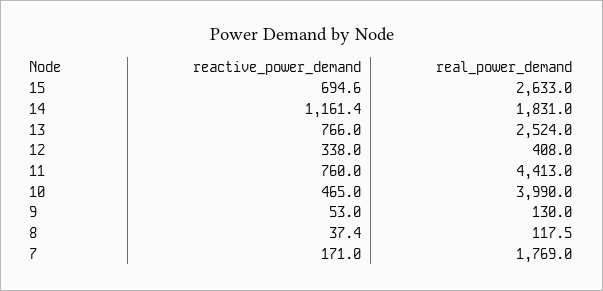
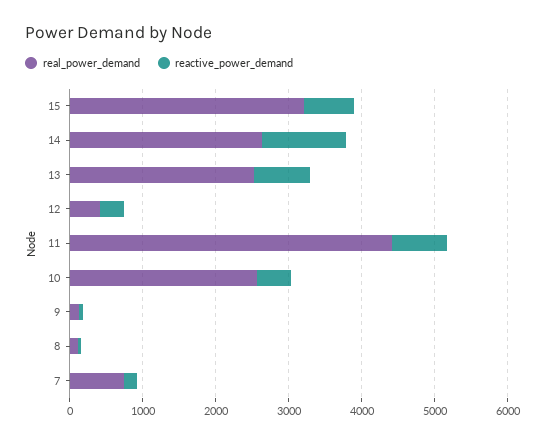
real_power_demand, 15: 2633 -> 3200
real_power_demand, 14: 1831 -> 2600
real_power_demand, 10: 3990 -> 2600
real_power_demand, 7: 1769 -> 800

